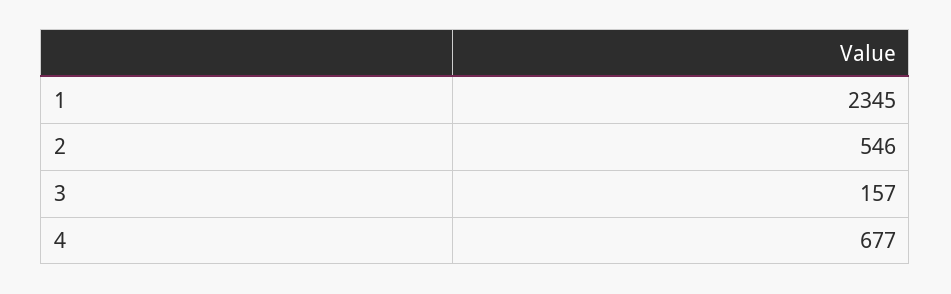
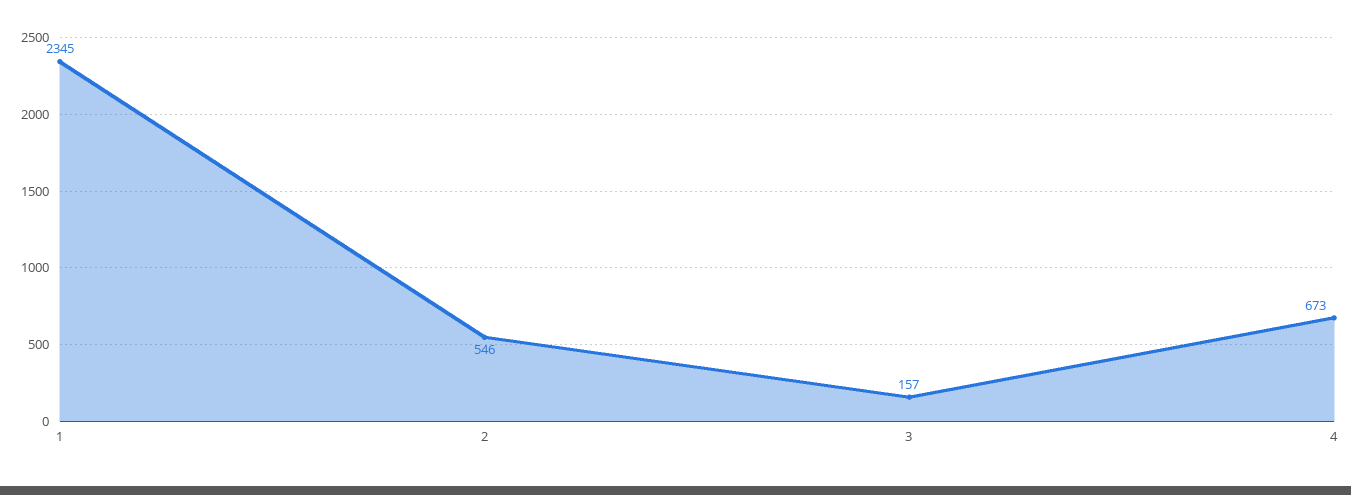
4: 677 -> 673

